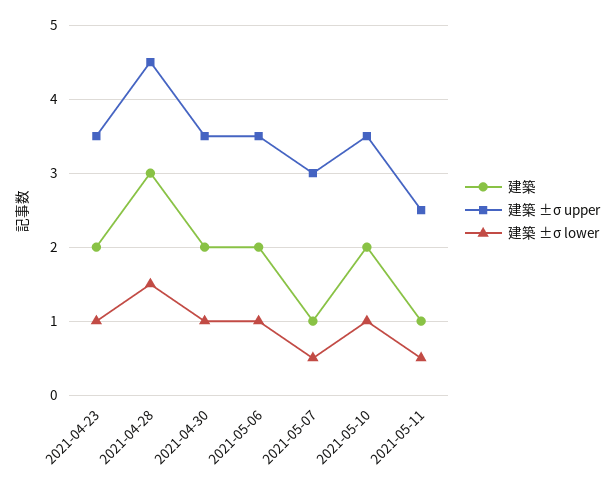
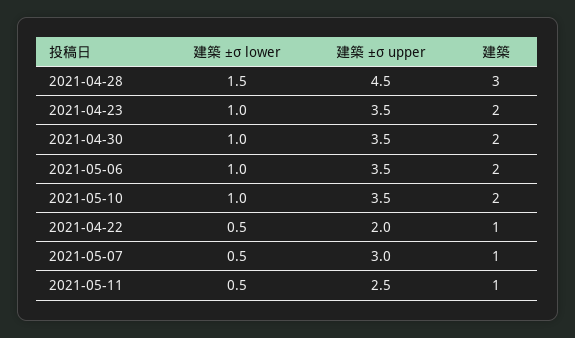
建築 ±σ lower, 2021-04-22: none -> 0.5
建築 ±σ upper, 2021-04-22: none -> 2
建築, 2021-04-22: none -> 1

